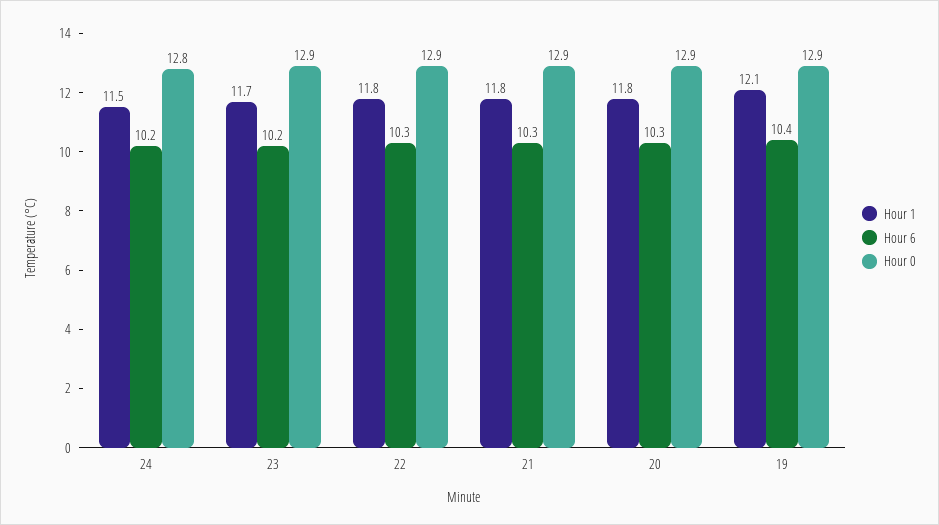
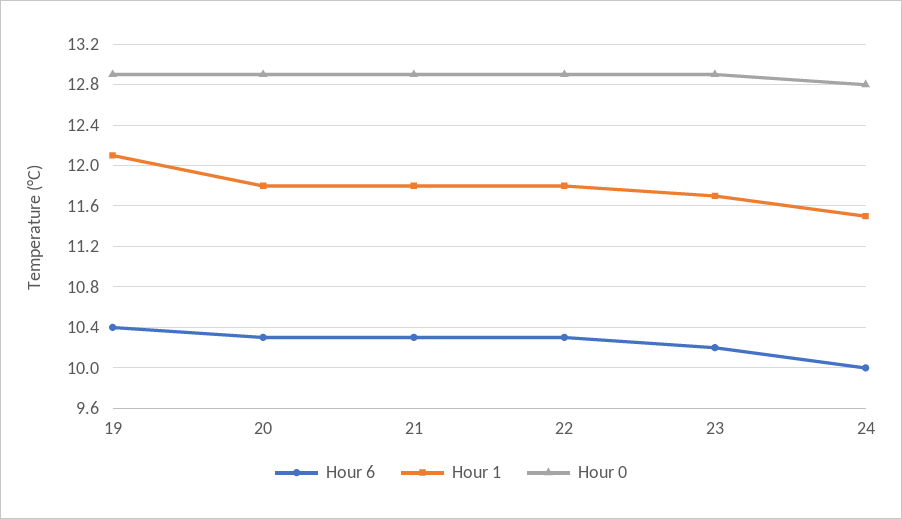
Hour 6, 24: 10.2 -> 10

